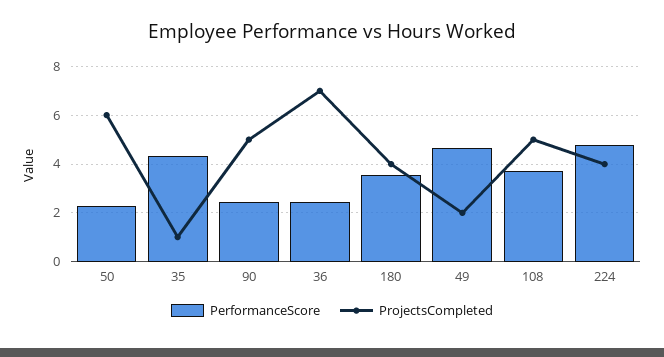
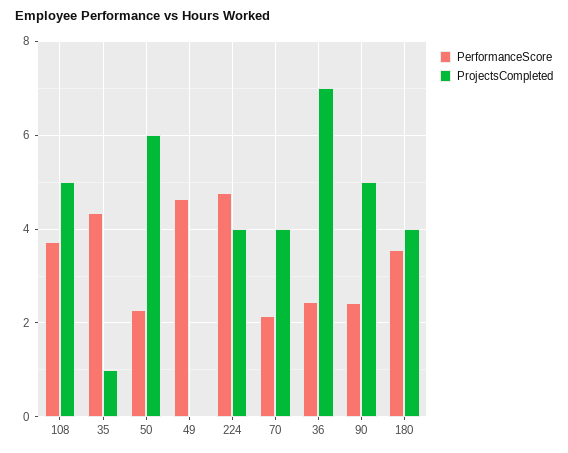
ProjectsCompleted, 49: 2 -> 0
PerformanceScore, 70: none -> 2.2
ProjectsCompleted, 70: none -> 4

